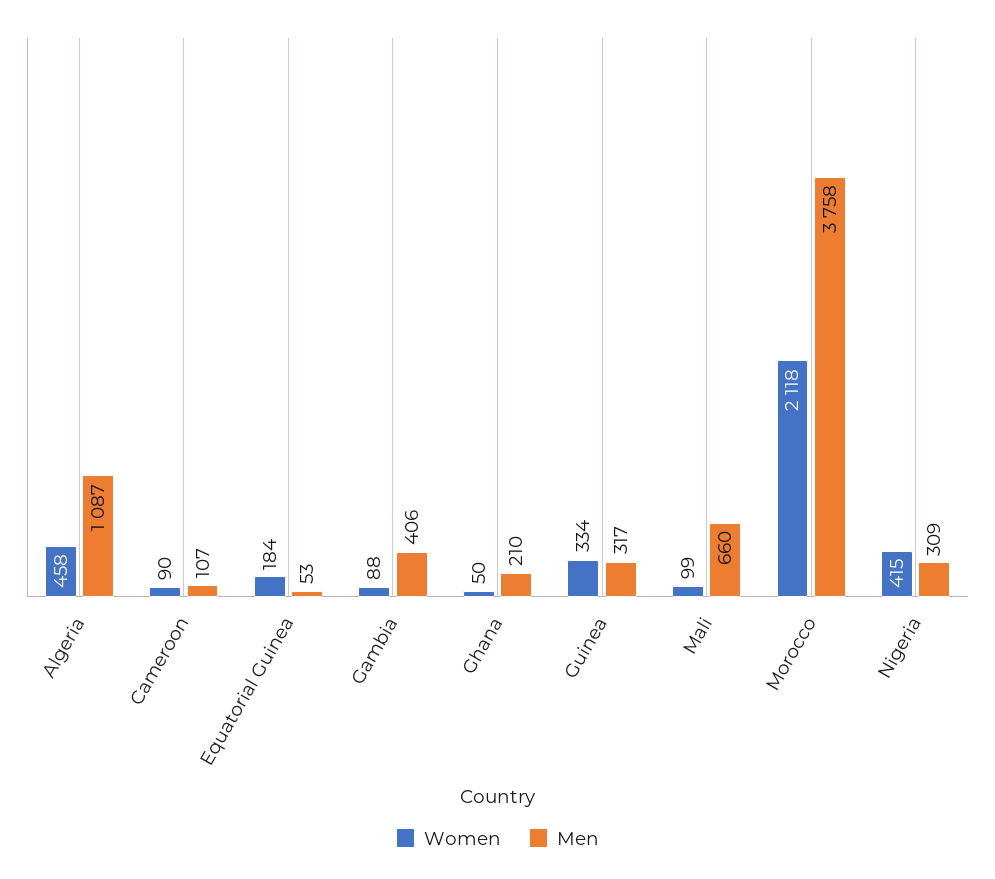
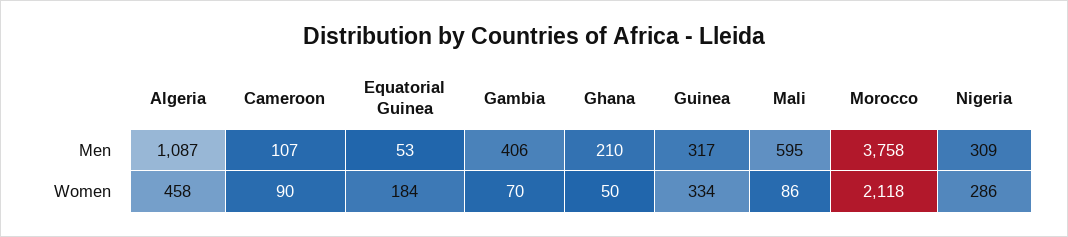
Women, Gambia: 88 -> 70
Women, Mali: 99 -> 86
Men, Mali: 660 -> 595
Women, Nigeria: 415 -> 286

